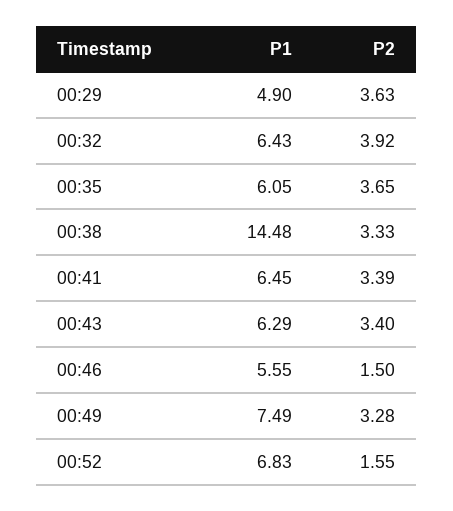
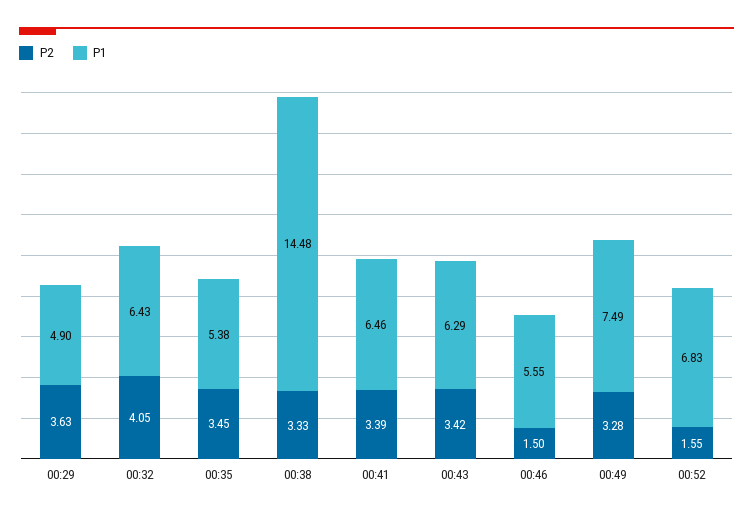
P2, 00:32: 3.92 -> 4.05
P1, 00:35: 6.05 -> 5.38
P2, 00:35: 3.65 -> 3.45
P1, 00:41: 6.45 -> 6.46
P2, 00:43: 3.4 -> 3.42

